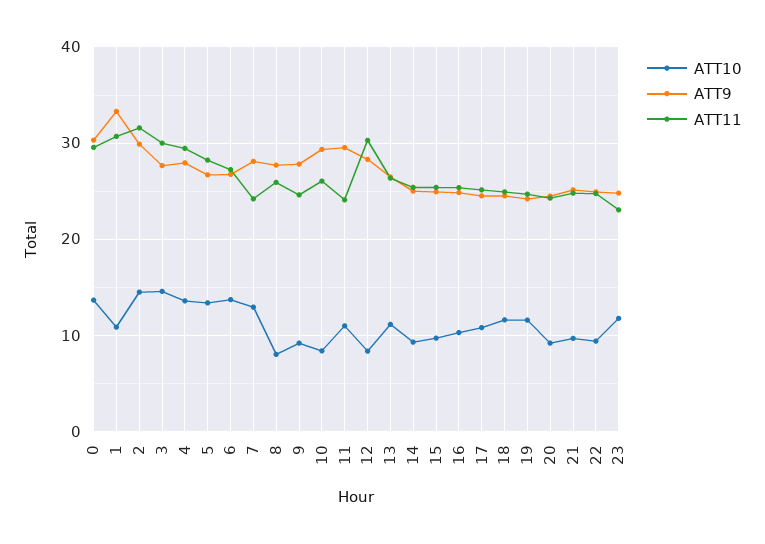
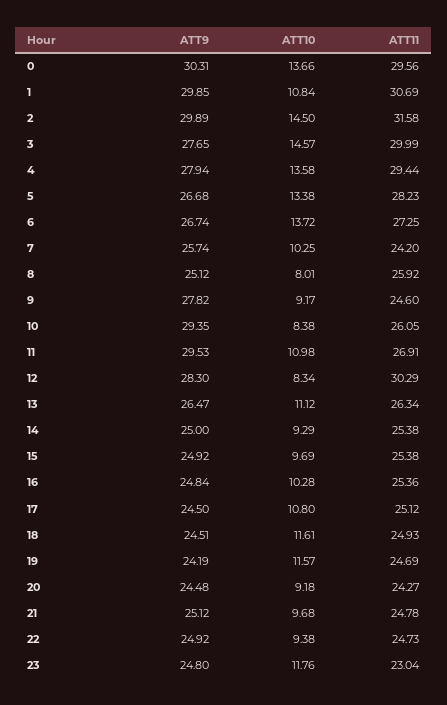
ATT9, 1: 33 -> 29.85
ATT10, 7: 13 -> 10.25
ATT9, 7: 28 -> 25.74
ATT9, 8: 28 -> 25.12
ATT11, 11: 24 -> 26.91

